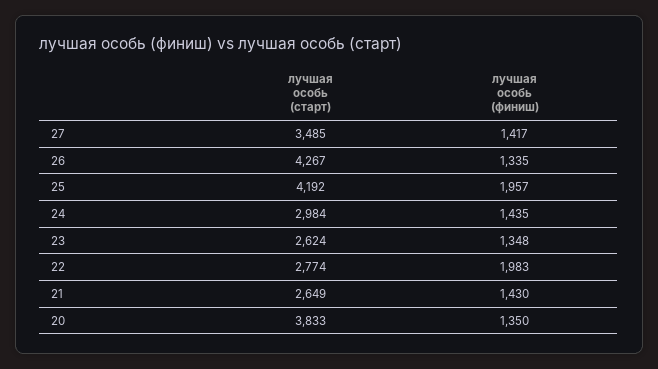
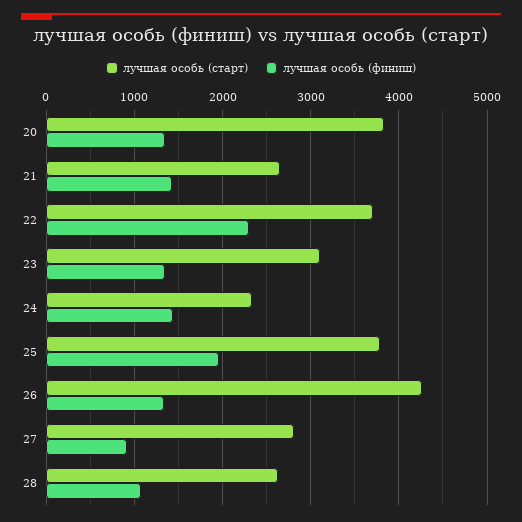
лучшая особь (старт), 27: 3485 -> 2800
лучшая особь (финиш), 27: 1417 -> 900
лучшая особь (старт), 25: 4192 -> 3800
лучшая особь (старт), 24: 2984 -> 2300
лучшая особь (старт), 23: 2624 -> 3100
лучшая особь (старт), 22: 2774 -> 3700
лучшая особь (финиш), 22: 1983 -> 2300
лучшая особь (старт), 28: none -> 2600
лучшая особь (финиш), 28: none -> 1100

